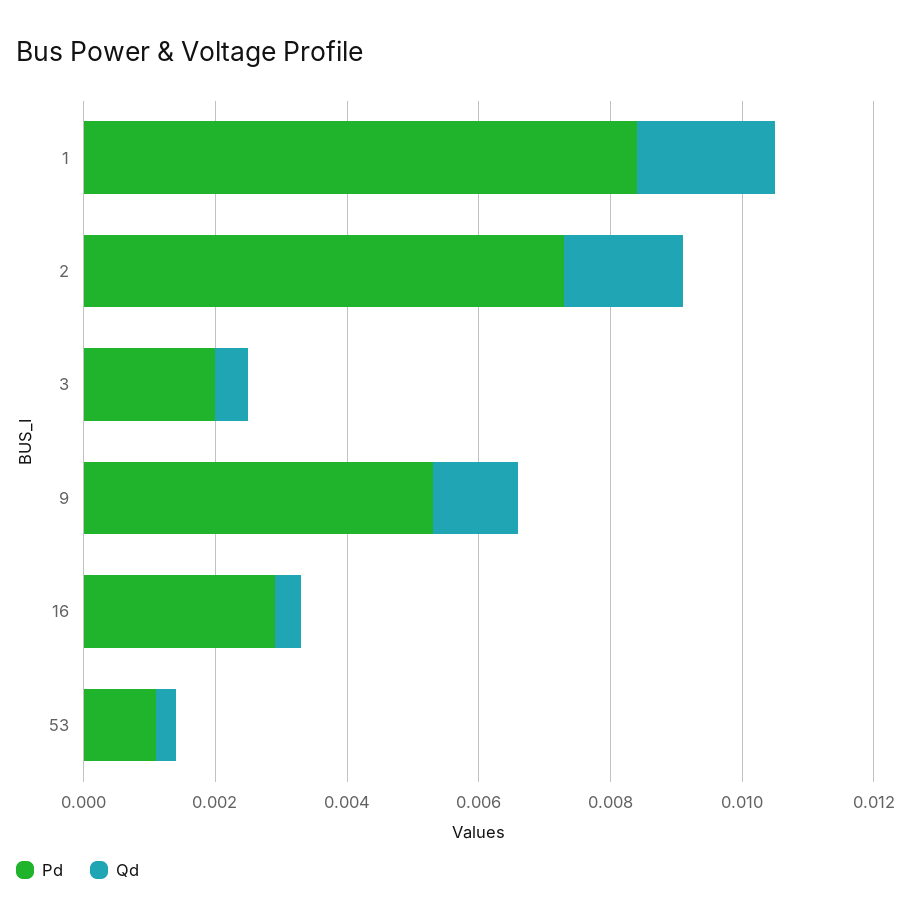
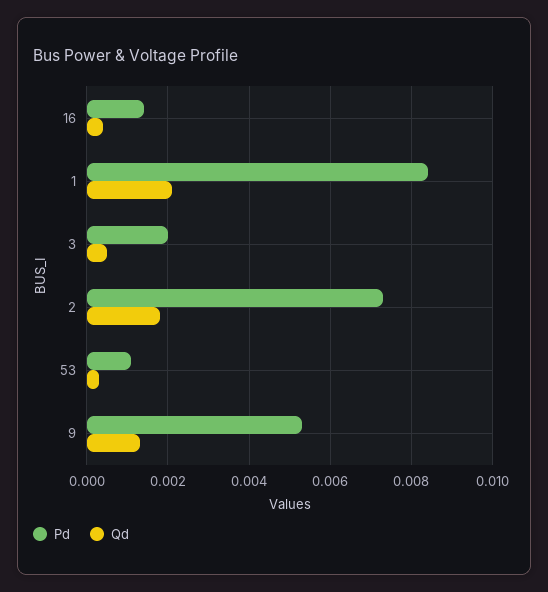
Pd, 16: 0.003 -> 0.0015

